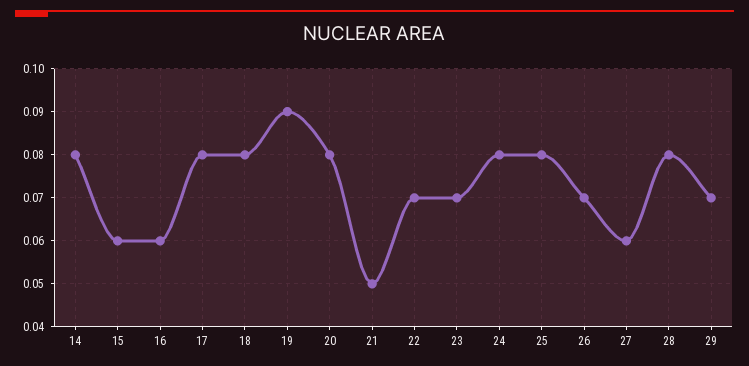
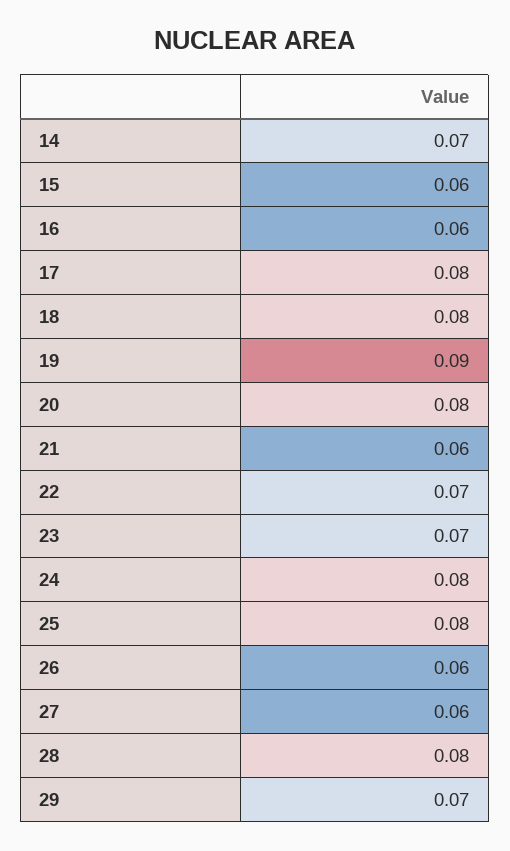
14: 0.08 -> 0.07
21: 0.05 -> 0.06
26: 0.07 -> 0.06

